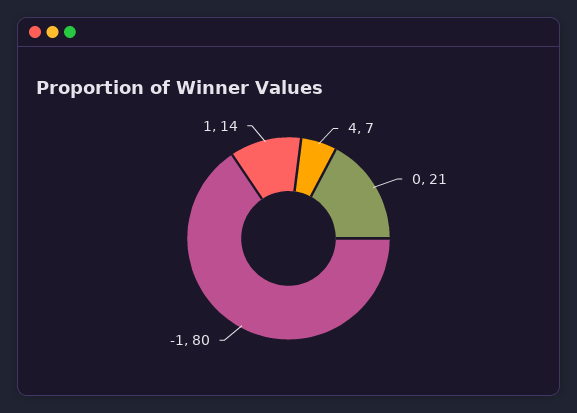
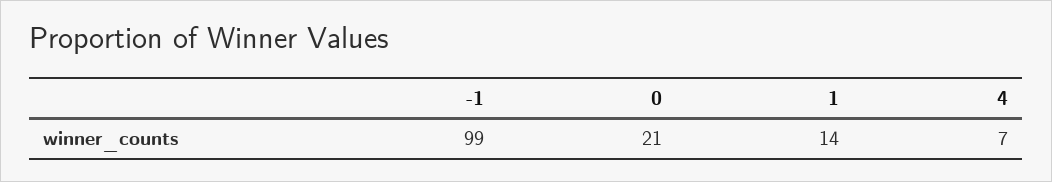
-1: 80 -> 99

